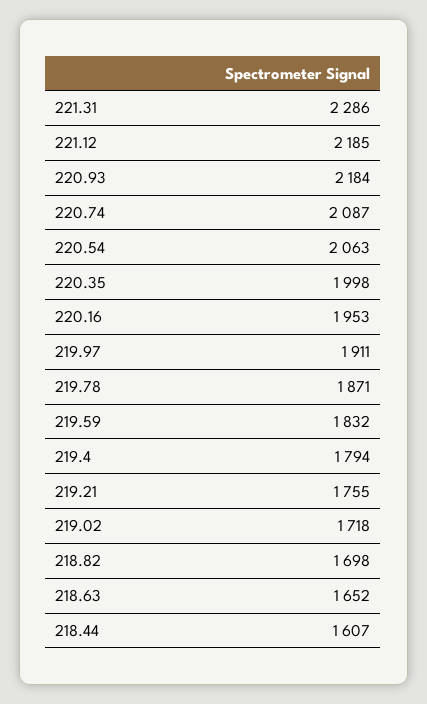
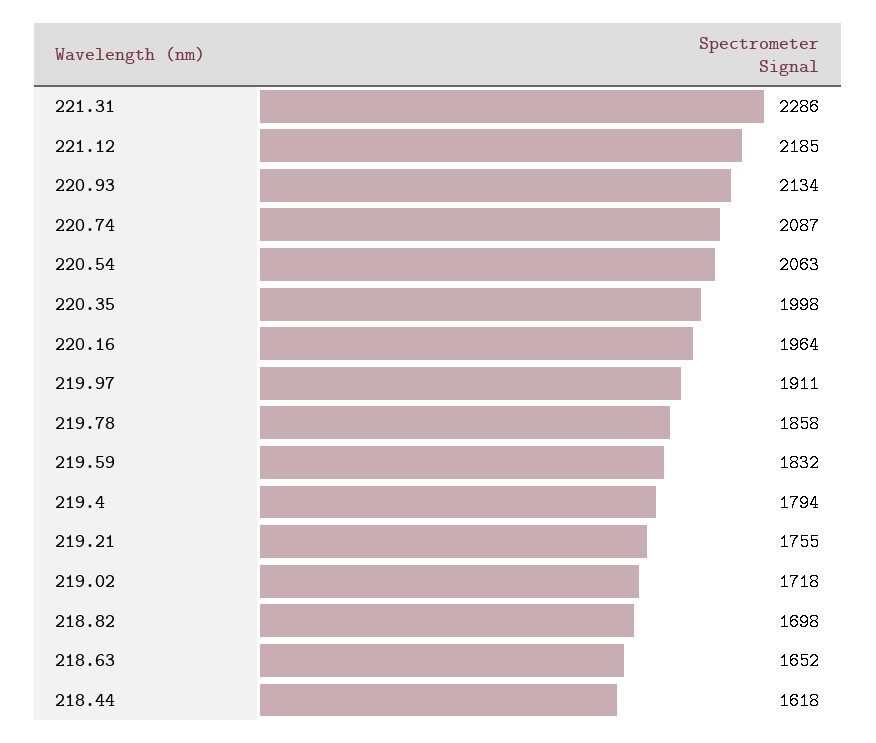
220.93: 2184 -> 2134
220.16: 1953 -> 1964
219.78: 1871 -> 1858
218.44: 1607 -> 1618

